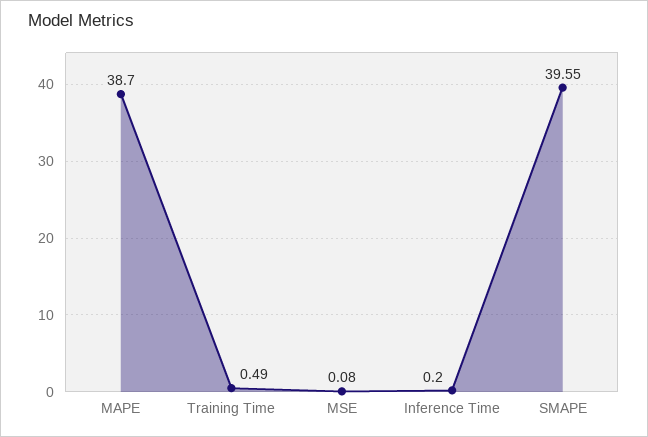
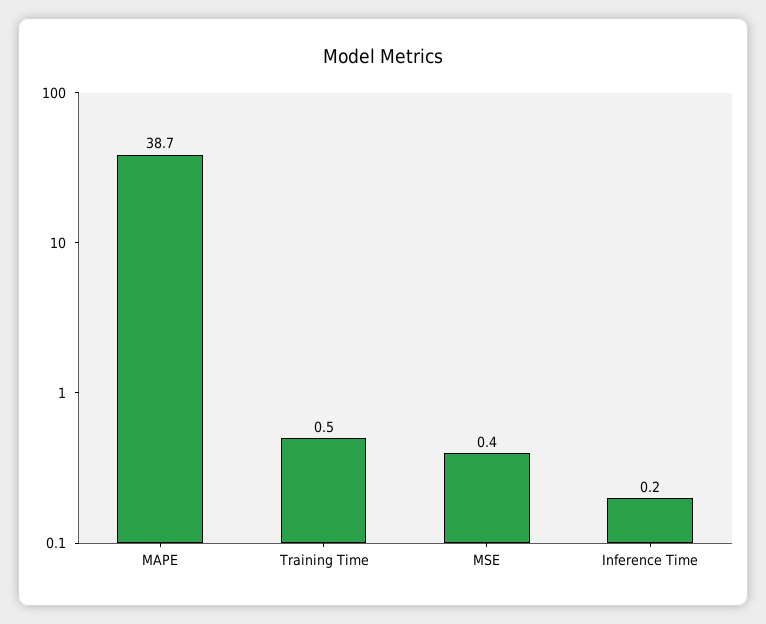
MSE: 0.08 -> 0.4
SMAPE: 39.55 -> none

